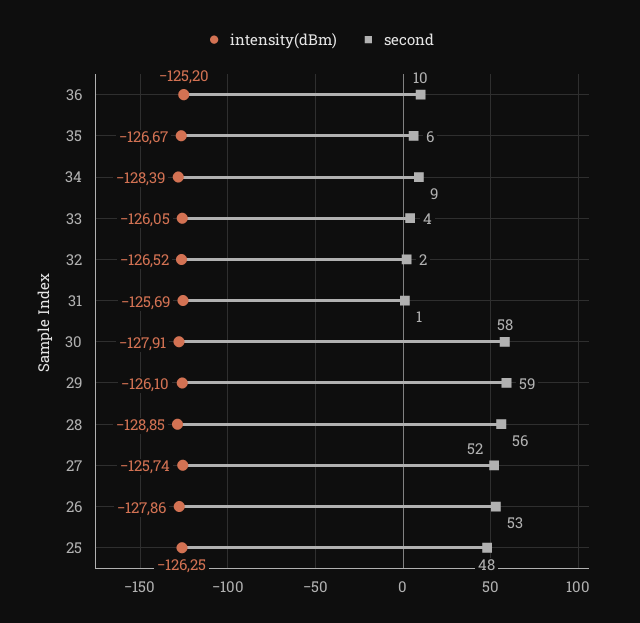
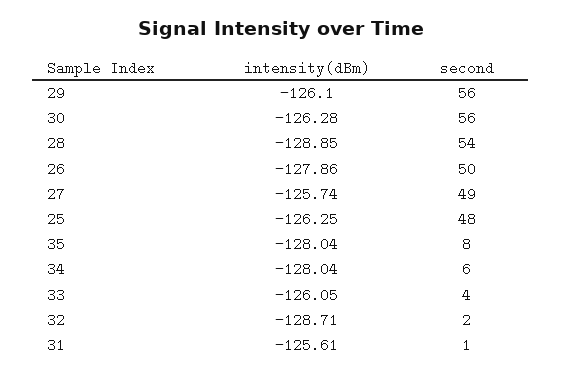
intensity(dBm), 36: -125.2 -> none
second, 36: 10 -> none
intensity(dBm), 35: -126.67 -> -128.04
second, 35: 6 -> 8
intensity(dBm), 34: -128.39 -> -128.04
second, 34: 9 -> 6
intensity(dBm), 32: -126.52 -> -128.71
intensity(dBm), 31: -125.69 -> -125.61
intensity(dBm), 30: -127.91 -> -126.28
second, 30: 58 -> 56
second, 29: 59 -> 56
second, 28: 56 -> 54
second, 27: 52 -> 49
second, 26: 53 -> 50

